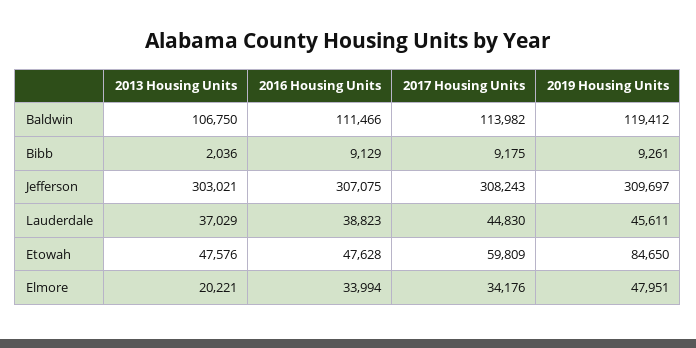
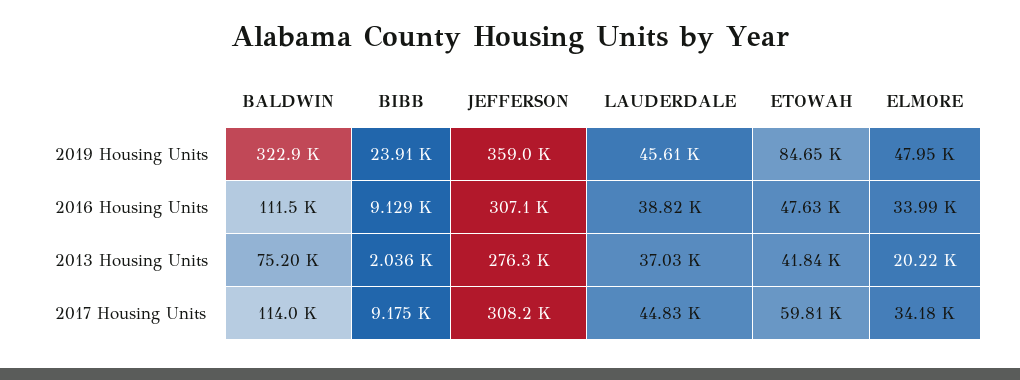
2013 Housing Units, Baldwin: 106750 -> 75200
2019 Housing Units, Baldwin: 119412 -> 322900
2019 Housing Units, Bibb: 9261 -> 23910
2013 Housing Units, Jefferson: 303021 -> 276300
2019 Housing Units, Jefferson: 309697 -> 359000
2013 Housing Units, Etowah: 47576 -> 41840

